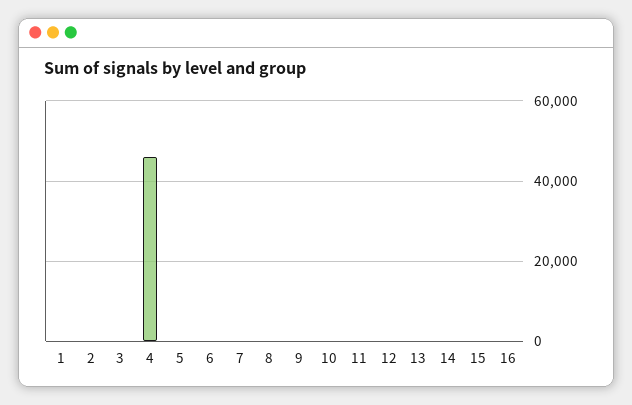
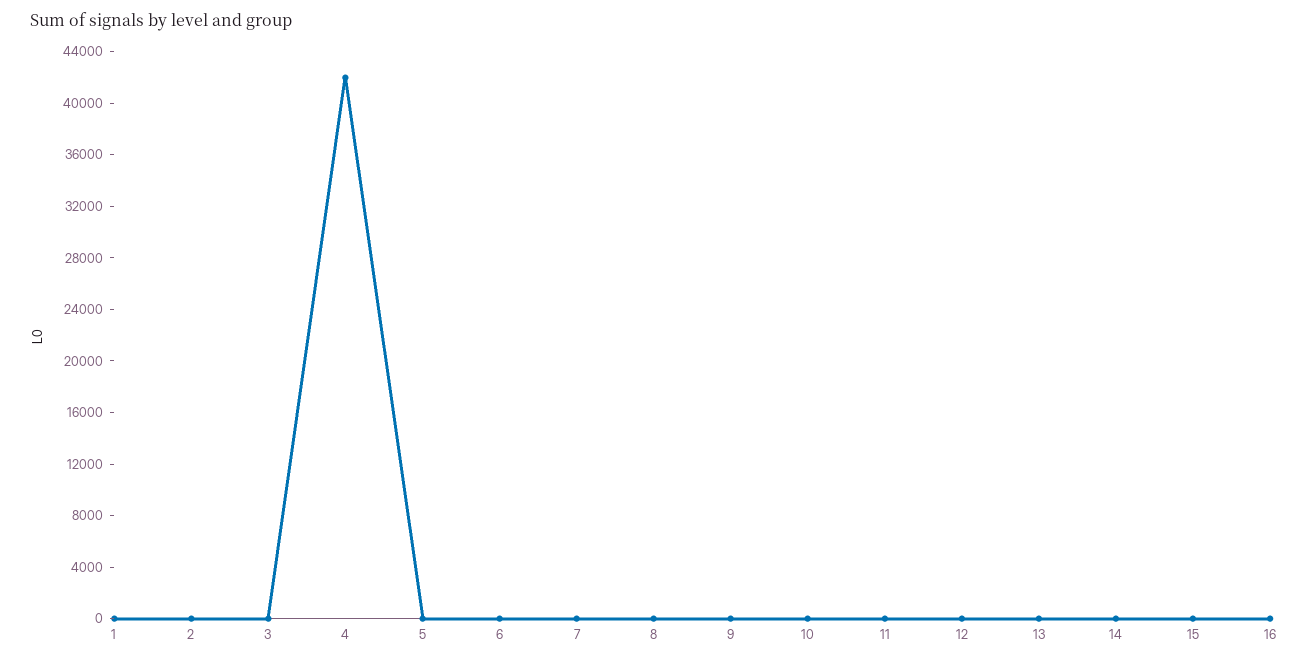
4: 46000 -> 42000

